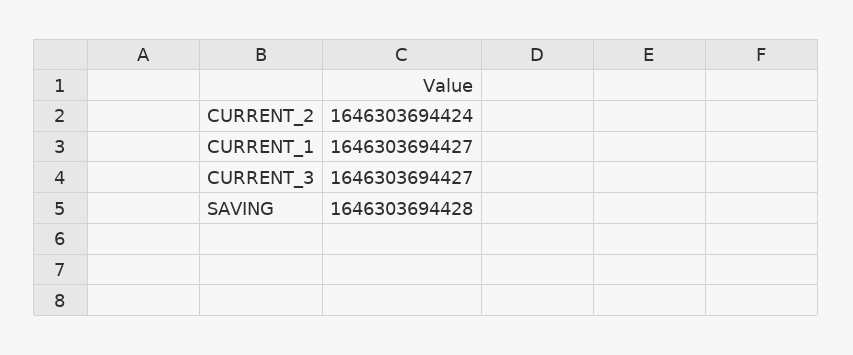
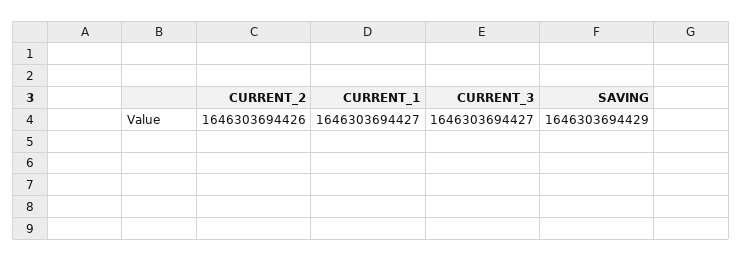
CURRENT_2: 1646303694424 -> 1646303694426
SAVING: 1646303694428 -> 1646303694429

